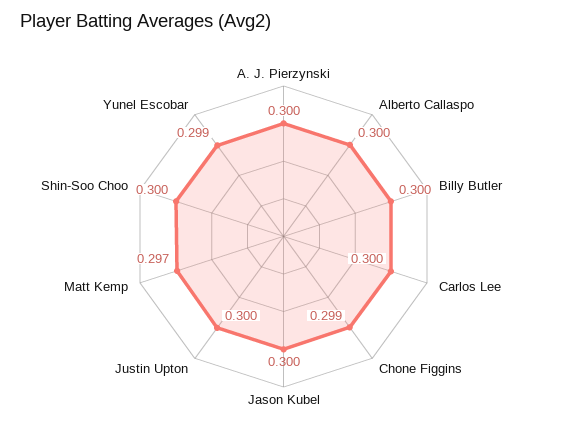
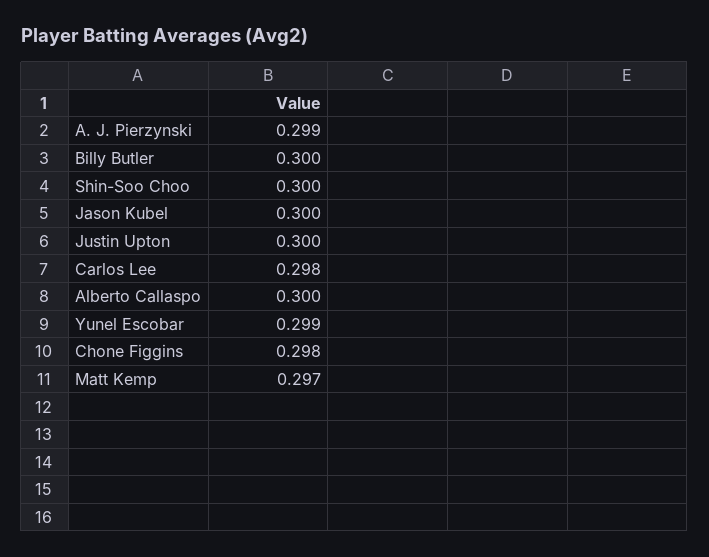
A. J. Pierzynski: 0.3 -> 0.299
Carlos Lee: 0.3 -> 0.298
Chone Figgins: 0.299 -> 0.298

